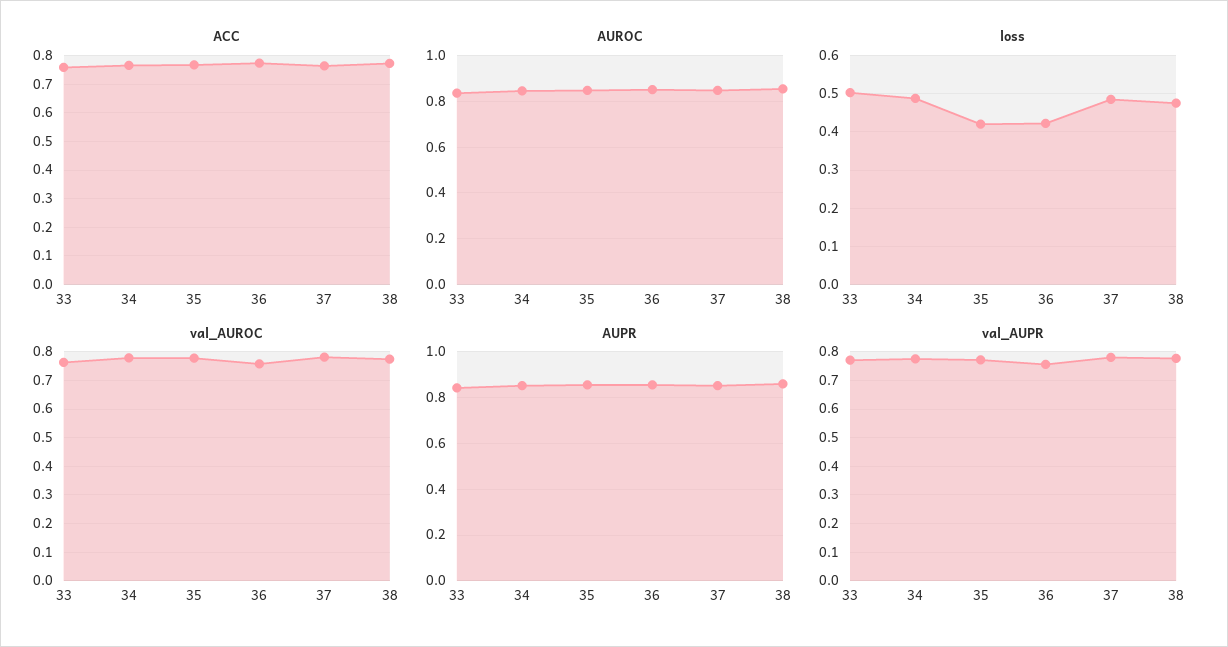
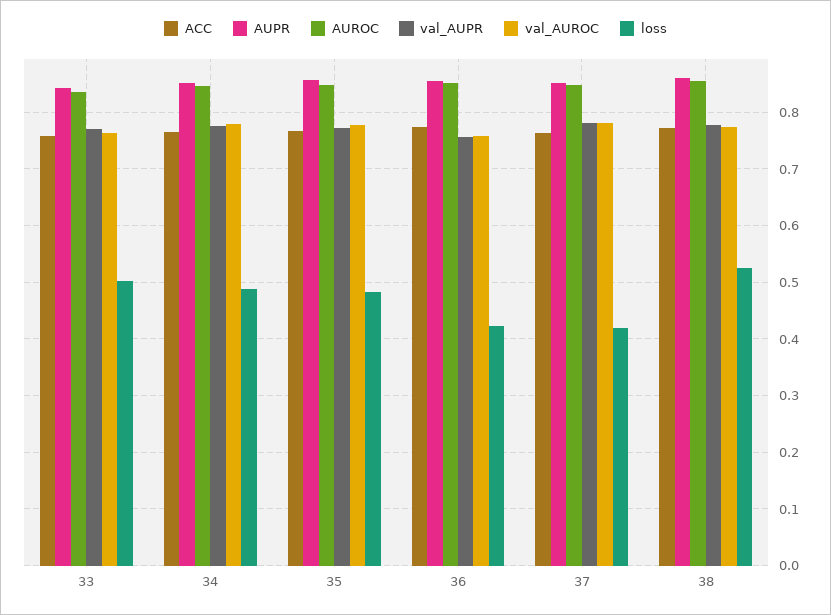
loss, 35: 0.42 -> 0.48
loss, 37: 0.48 -> 0.42
loss, 38: 0.48 -> 0.52

